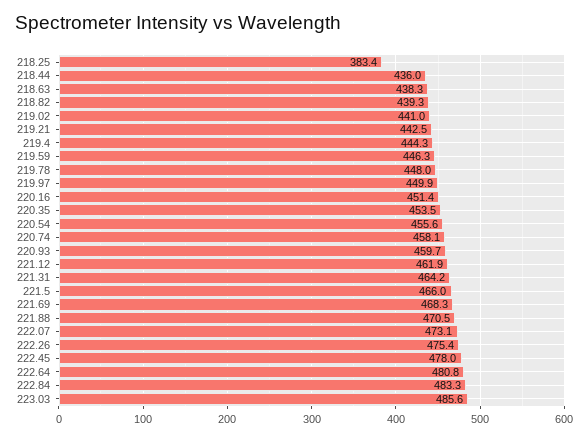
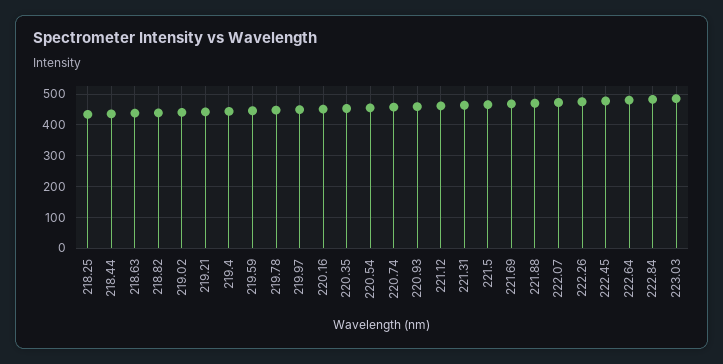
218.25: 383.4 -> 440

